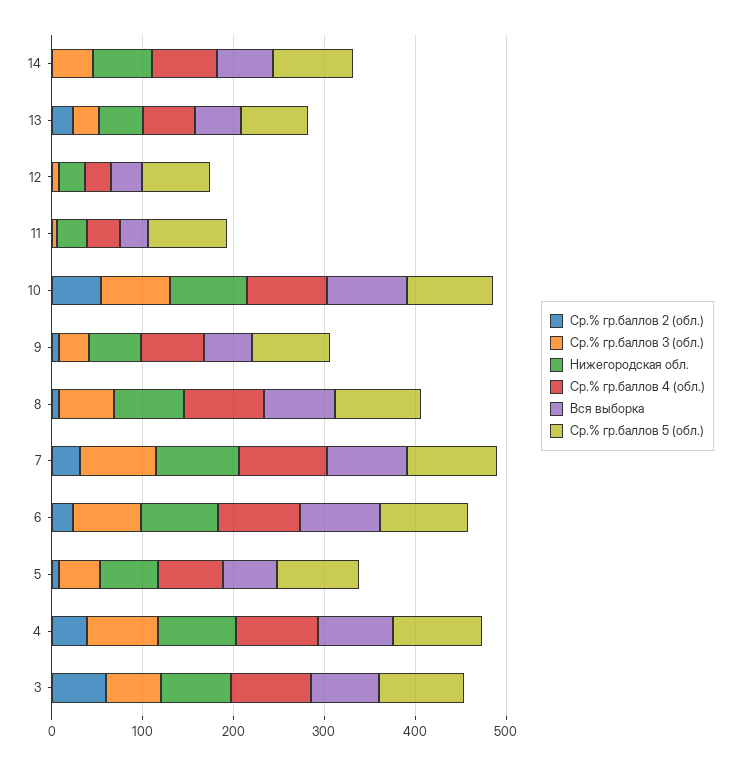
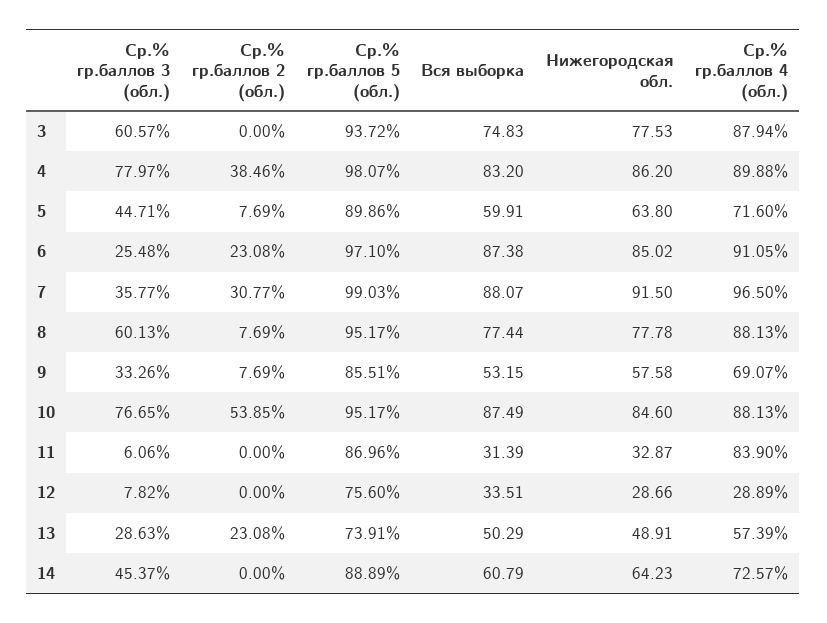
Ср.% гр.баллов 4 (обл.), 11: 40 -> 83.9
Ср.% гр.баллов 3 (обл.), 7: 80 -> 35.77
Ср.% гр.баллов 3 (обл.), 6: 80 -> 25.48
Ср.% гр.баллов 2 (обл.), 3: 60 -> 0

